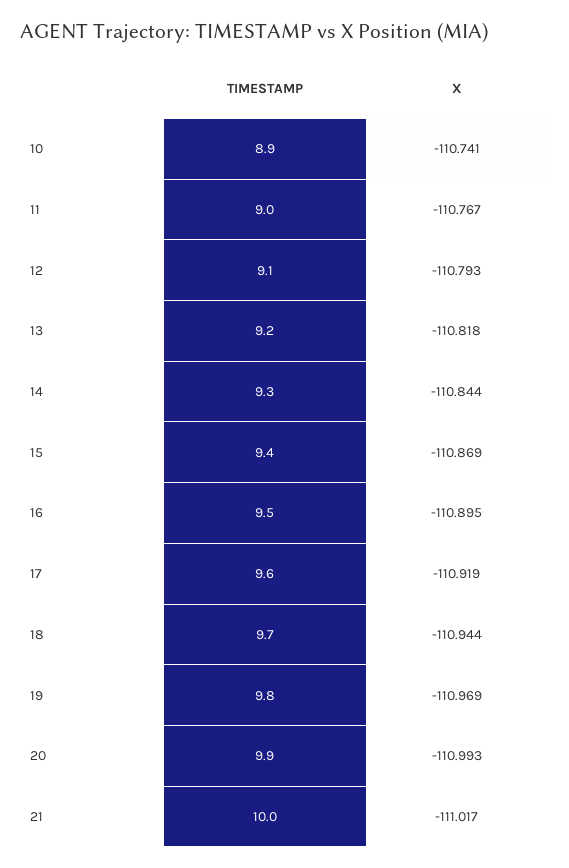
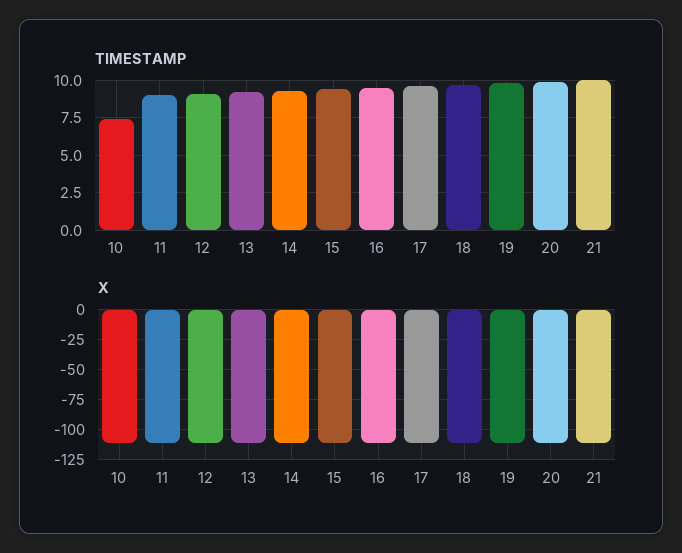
TIMESTAMP, 10: 8.9 -> 7.5

